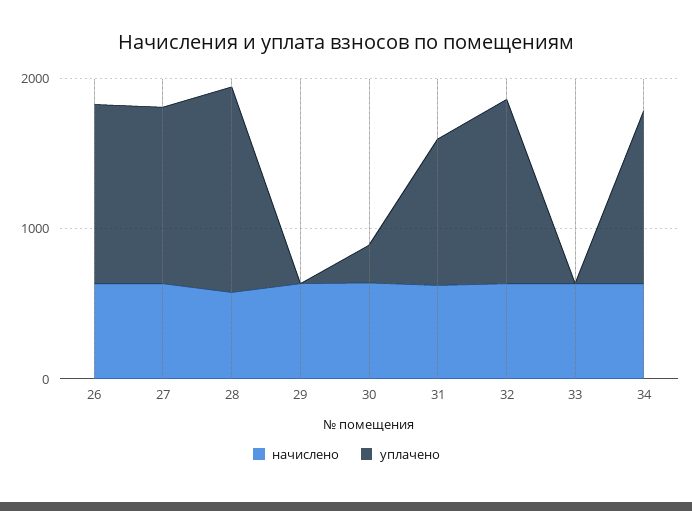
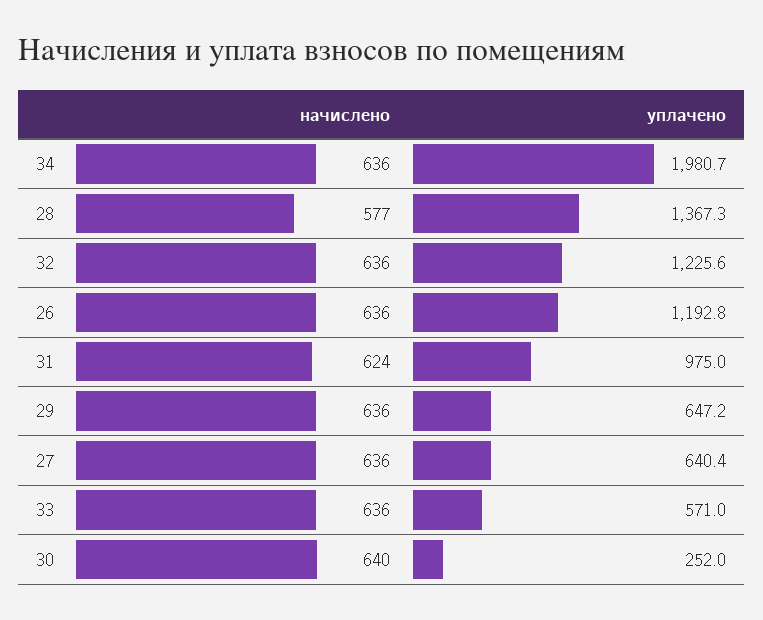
уплачено, 27: 1200 -> 640.4
уплачено, 29: 0 -> 647.2
уплачено, 33: 0 -> 571
уплачено, 34: 1200 -> 1980.7

